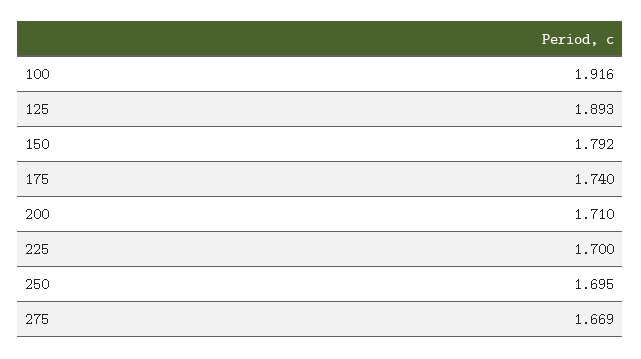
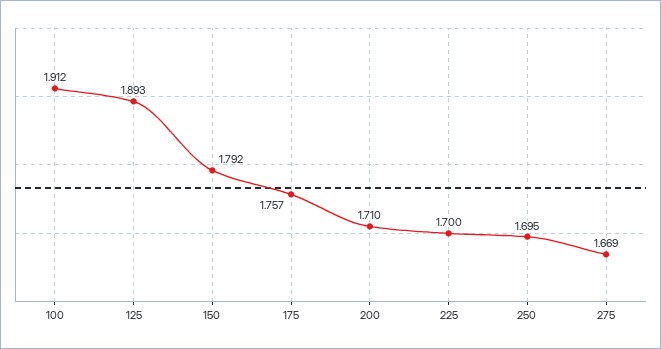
100: 1.916 -> 1.912
175: 1.74 -> 1.757

